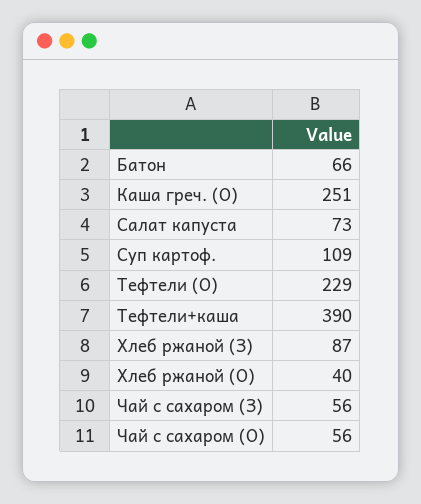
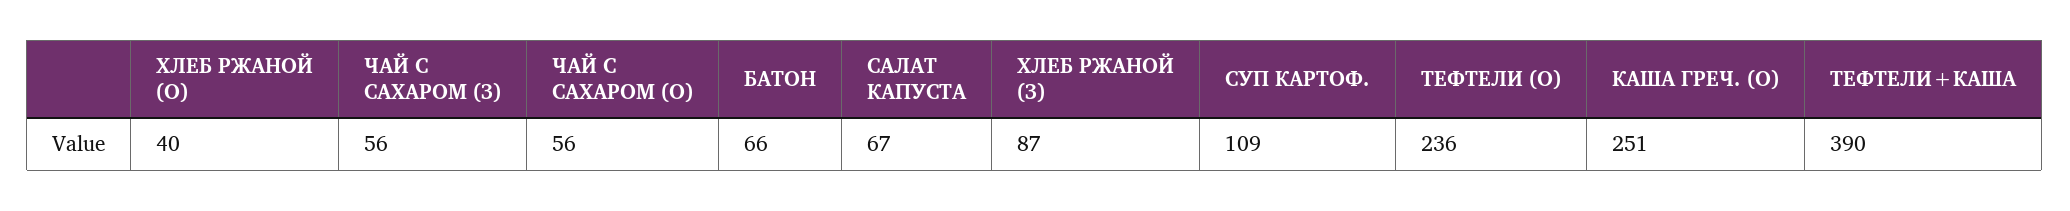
Салат капуста: 73 -> 67
Тефтели (О): 229 -> 236

